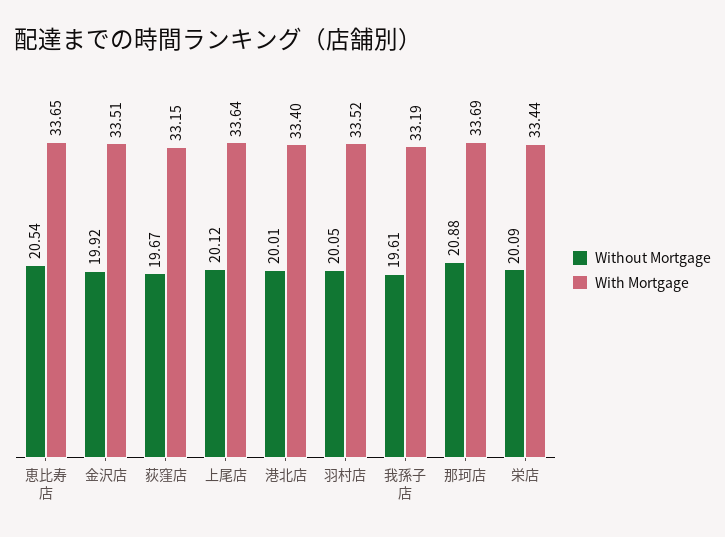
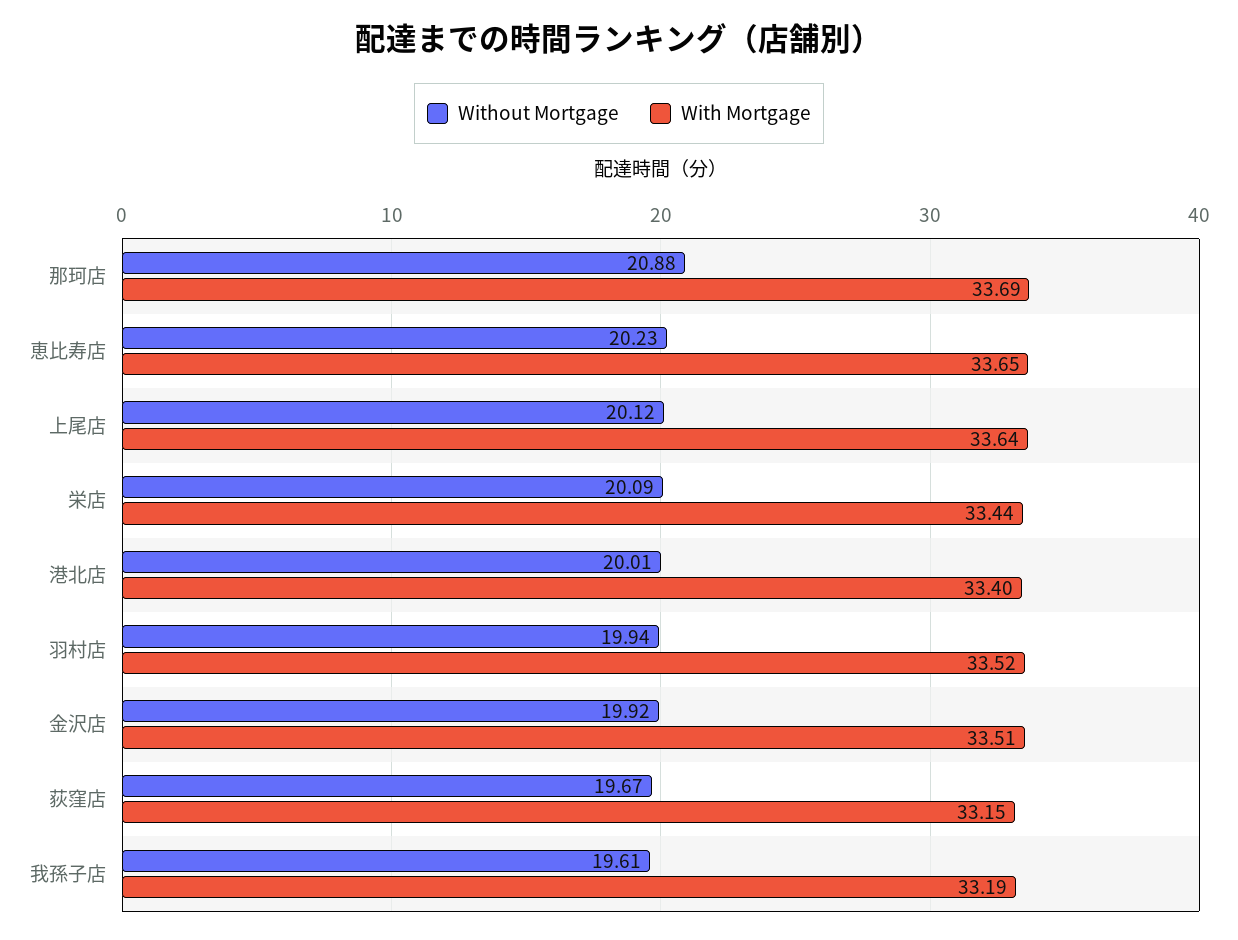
Without Mortgage, 恵比寿店: 20.54 -> 20.23
Without Mortgage, 羽村店: 20.05 -> 19.94

